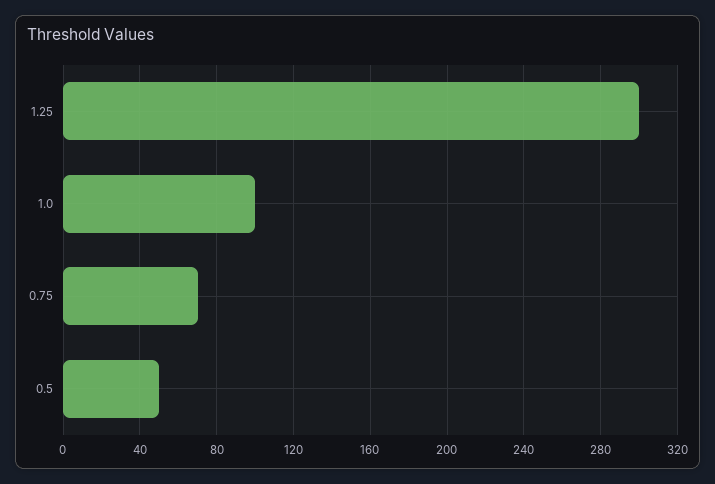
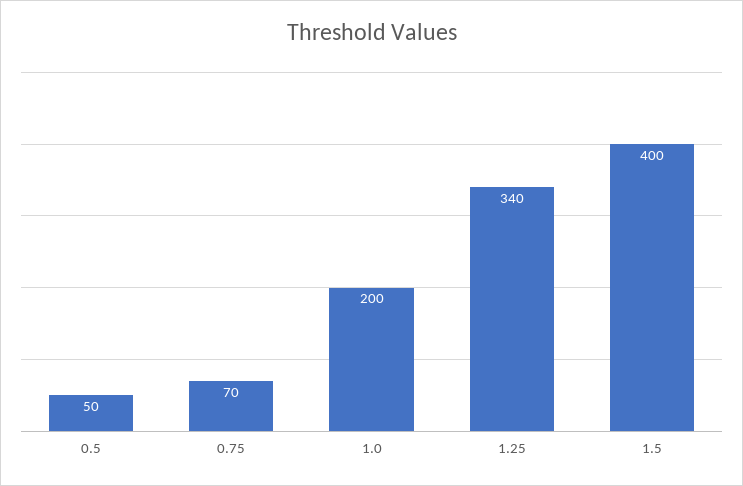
1.25: 300 -> 340
1.0: 100 -> 200
1.5: none -> 400

